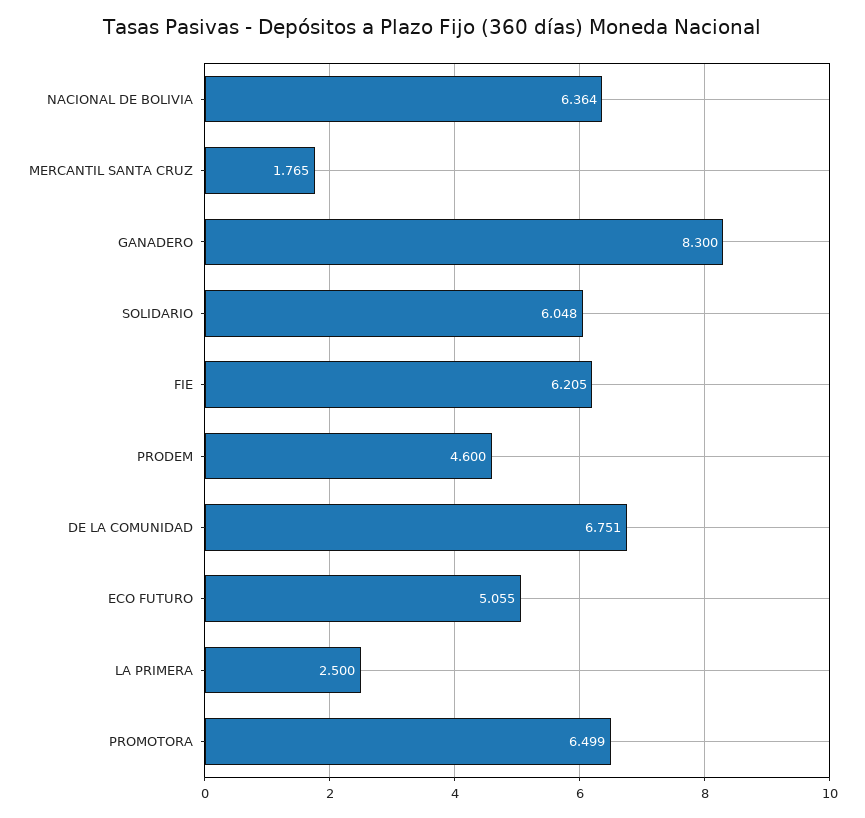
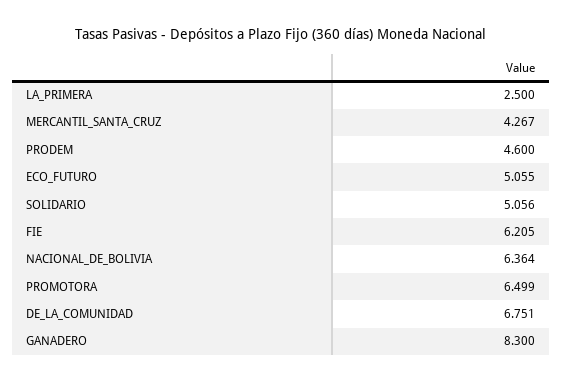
MERCANTIL SANTA CRUZ: 1.765 -> 4.267
SOLIDARIO: 6.048 -> 5.056

